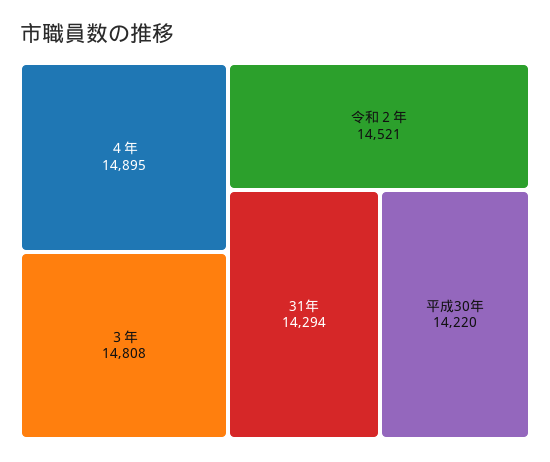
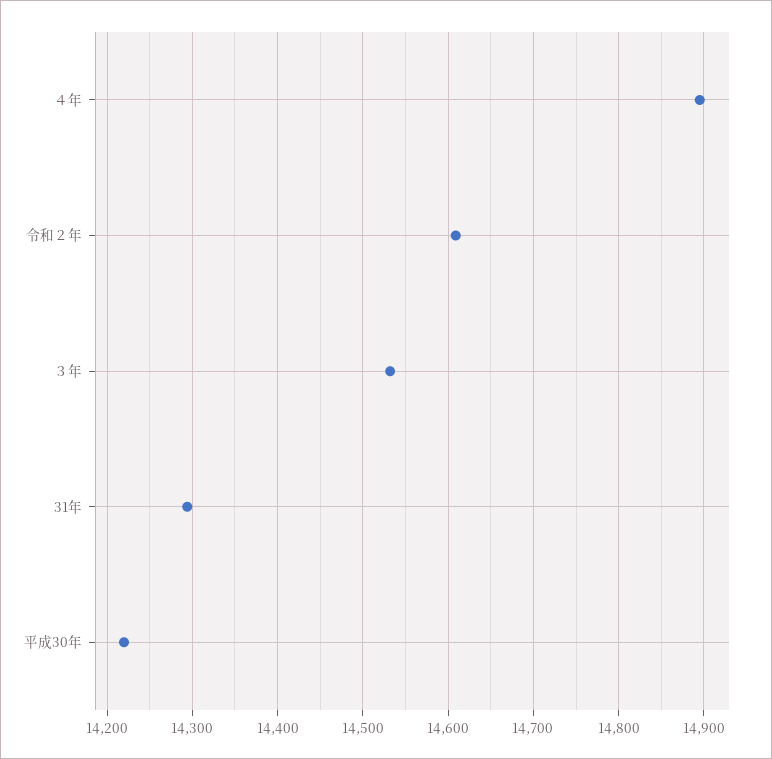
３年: 14808 -> 14530
令和２年: 14521 -> 14610

